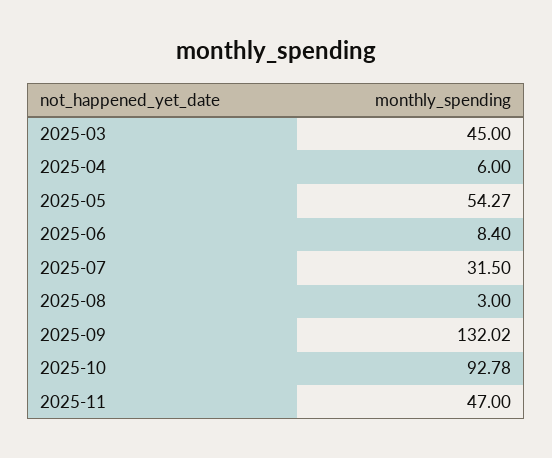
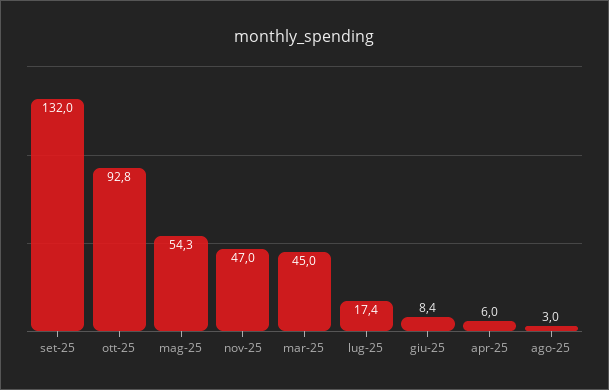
2025-07: 31.5 -> 17.4

